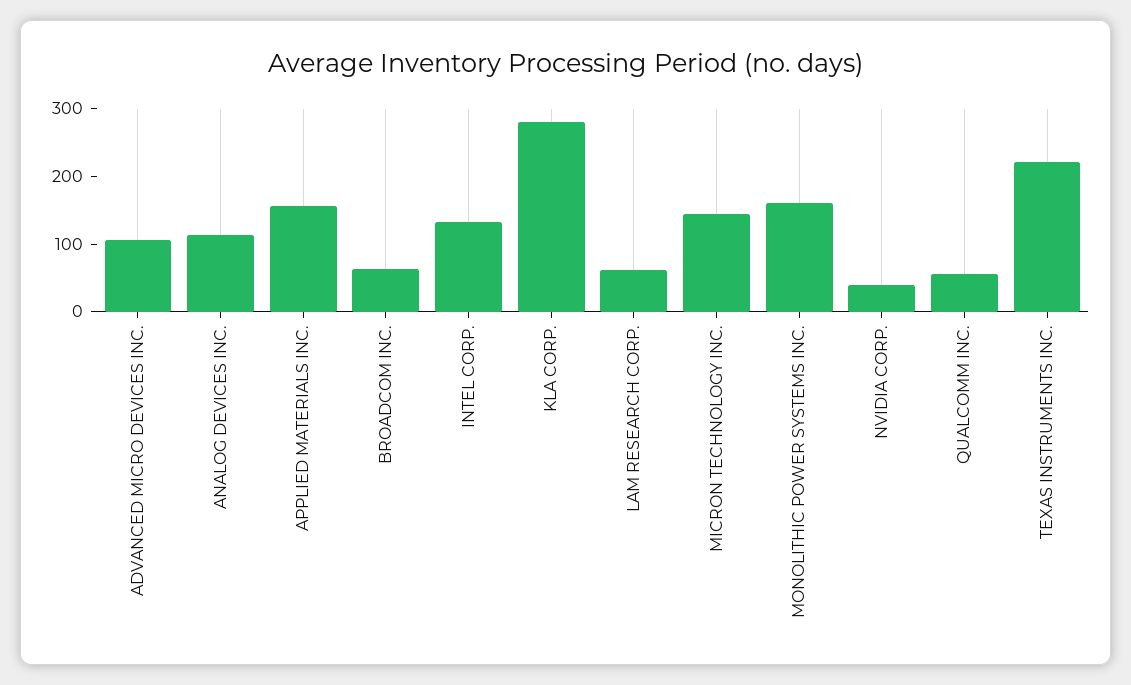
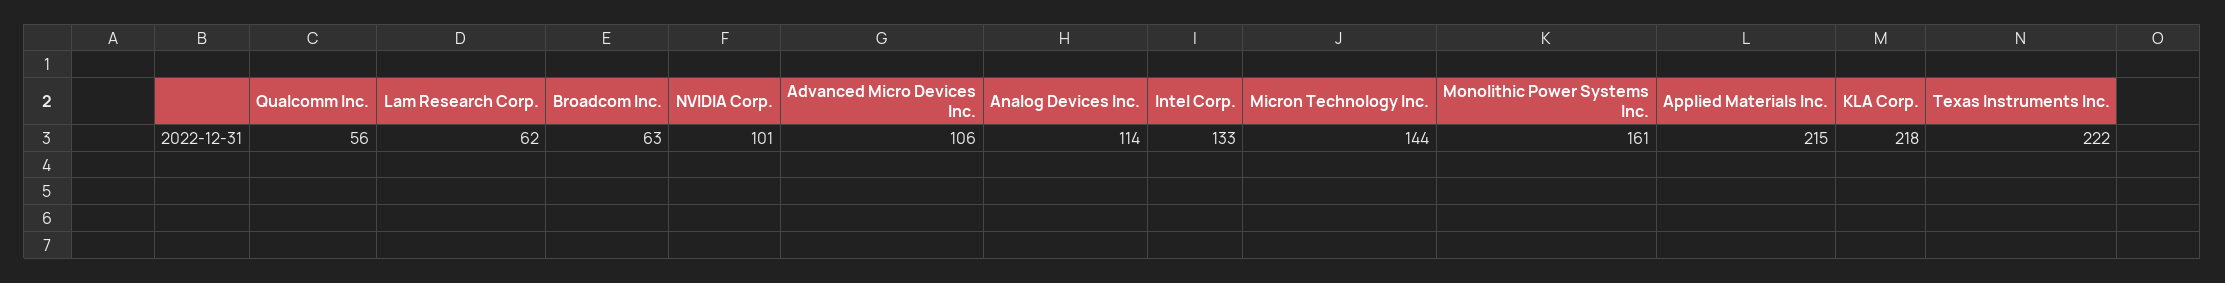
APPLIED MATERIALS INC.: 160 -> 215
KLA CORP.: 280 -> 218
NVIDIA CORP.: 40 -> 101

